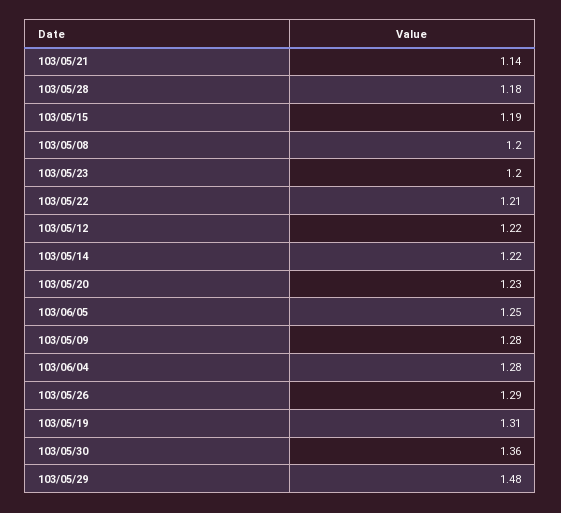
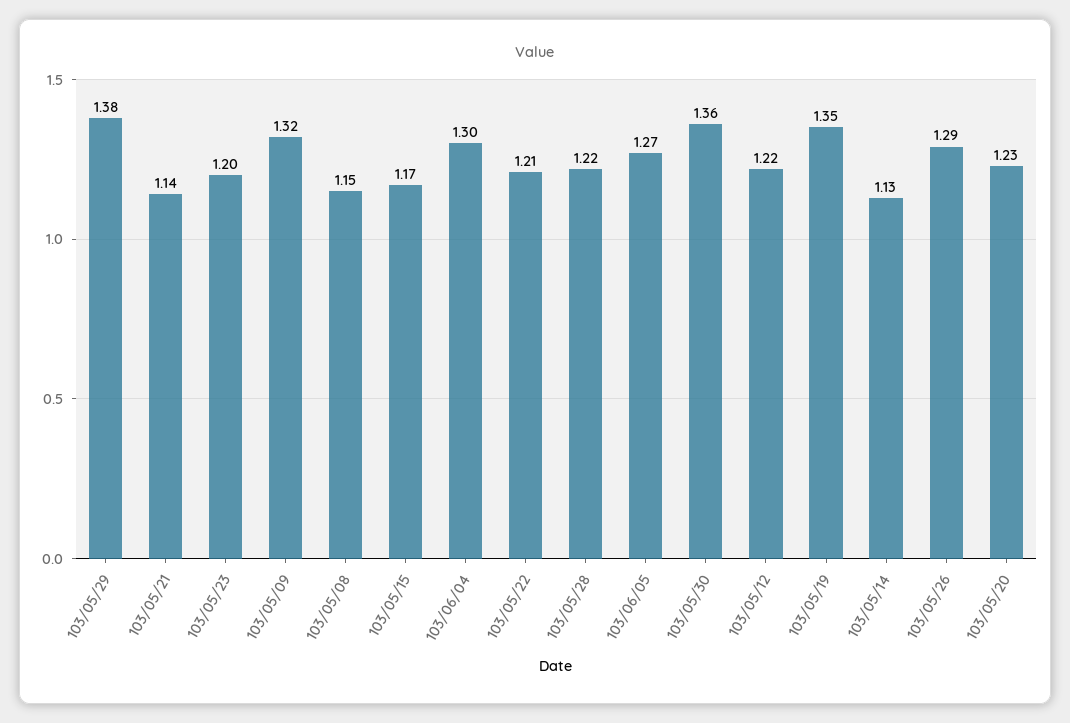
103/05/28: 1.18 -> 1.22
103/05/15: 1.19 -> 1.17
103/05/08: 1.2 -> 1.15
103/05/14: 1.22 -> 1.13
103/06/05: 1.25 -> 1.27
103/05/09: 1.28 -> 1.32
103/06/04: 1.28 -> 1.3
103/05/19: 1.31 -> 1.35
103/05/29: 1.48 -> 1.38

